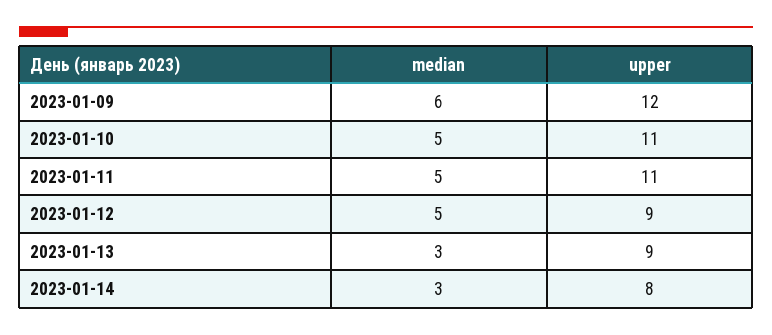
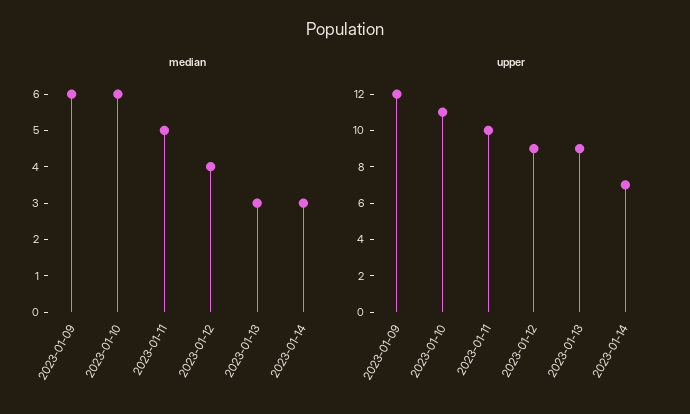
median, 2023-01-10: 5 -> 6
upper, 2023-01-11: 11 -> 10
median, 2023-01-12: 5 -> 4
upper, 2023-01-14: 8 -> 7

